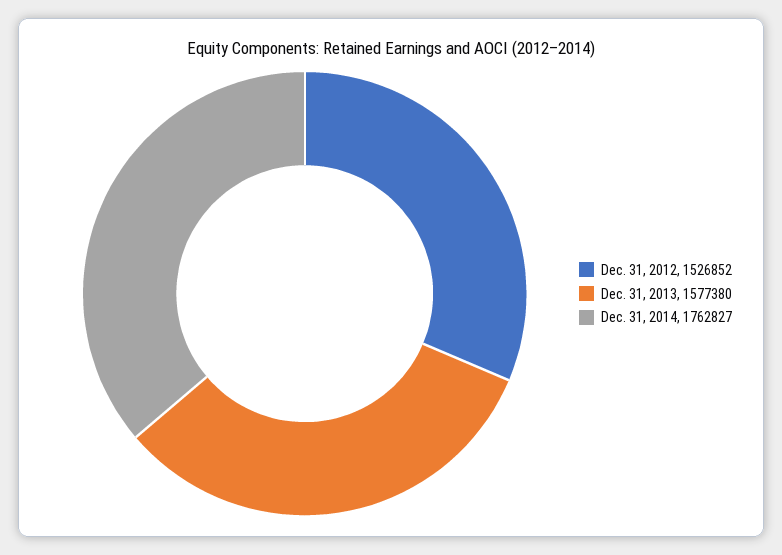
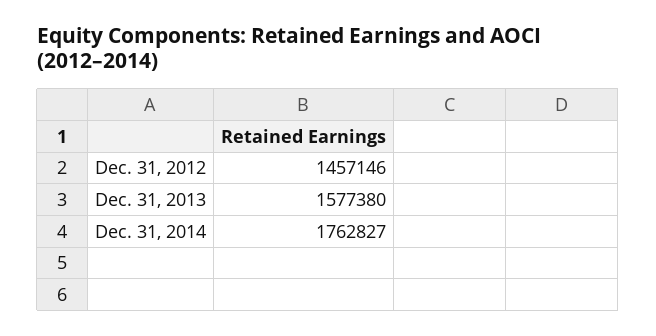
Dec. 31, 2012: 1526852 -> 1457146

